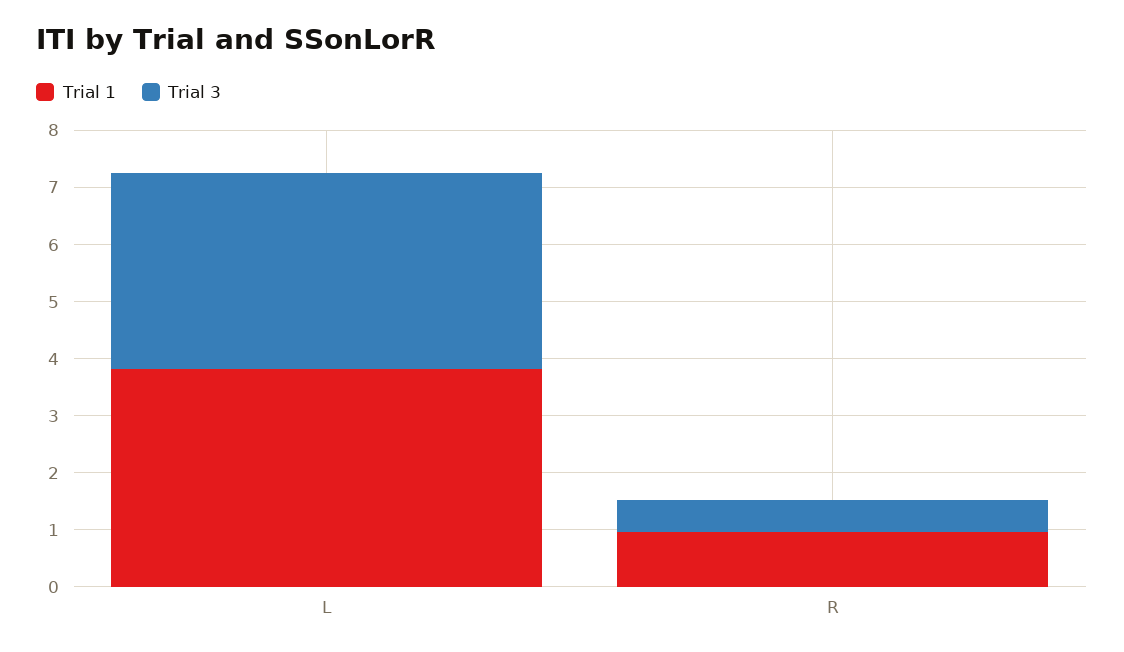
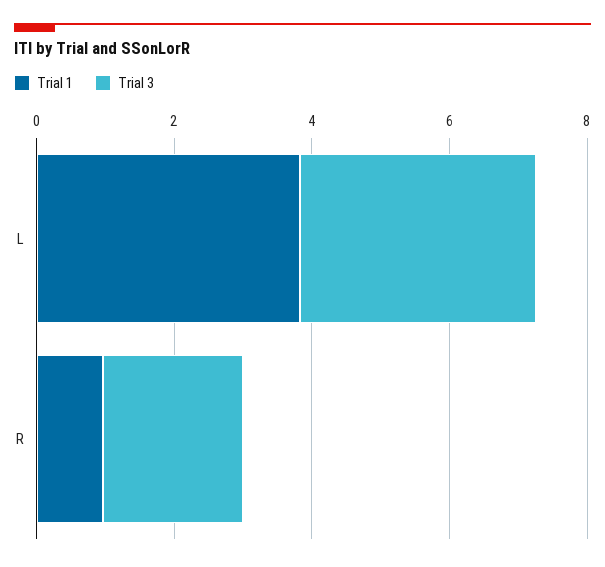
Trial 3, R: 0.6 -> 2

